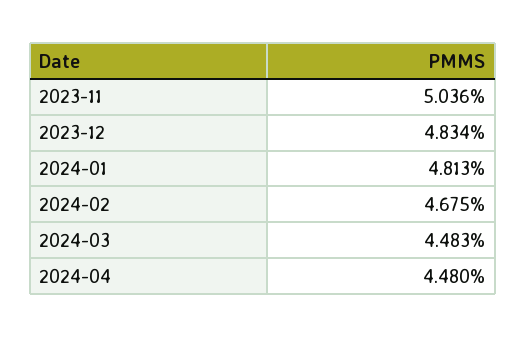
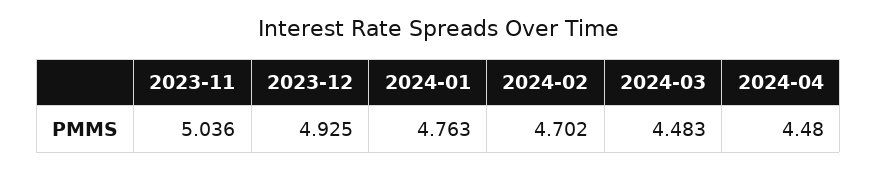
2023-12: 4.834 -> 4.925
2024-01: 4.813 -> 4.763
2024-02: 4.675 -> 4.702

